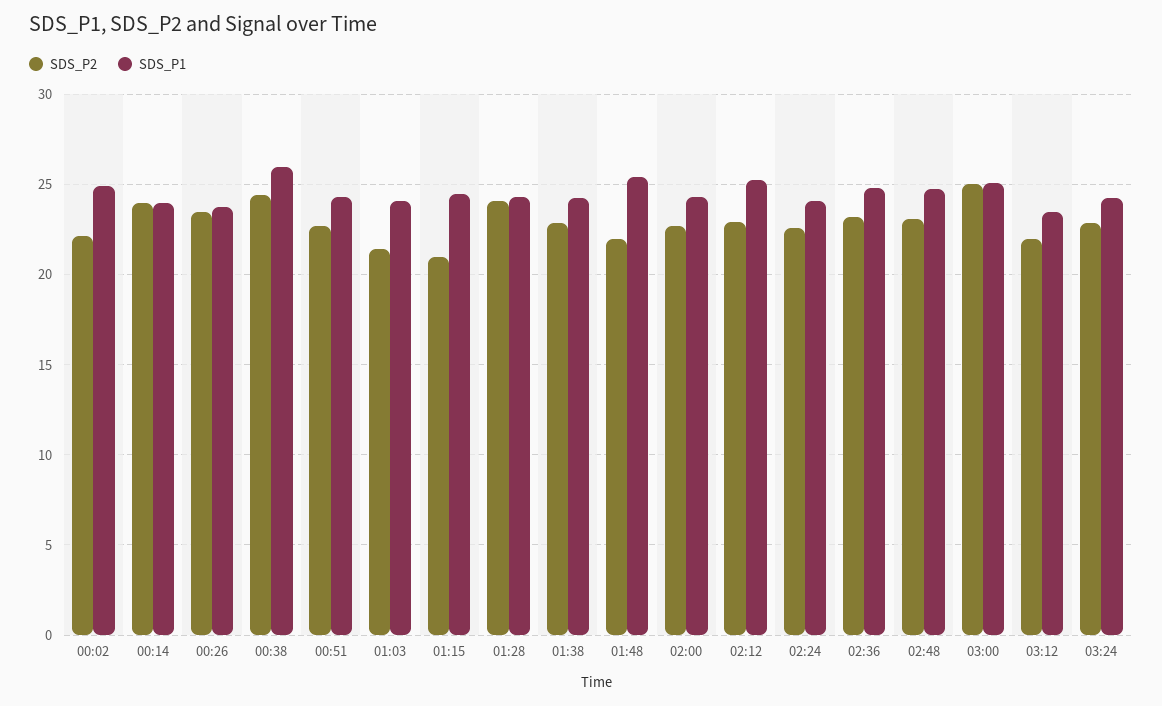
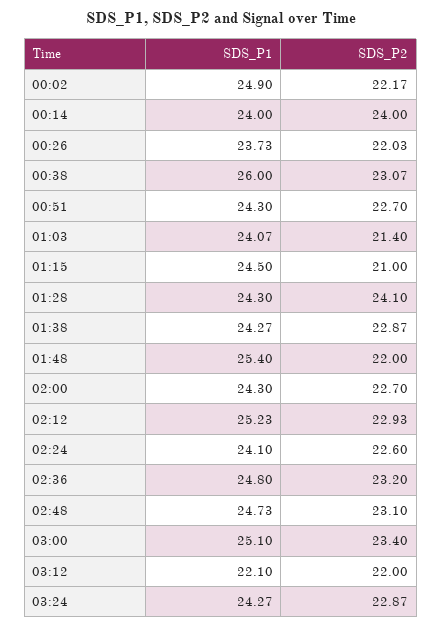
SDS_P2, 00:26: 23.5 -> 22.03
SDS_P2, 00:38: 24.5 -> 23.07
SDS_P2, 03:00: 25 -> 23.4
SDS_P1, 03:12: 23.5 -> 22.1

